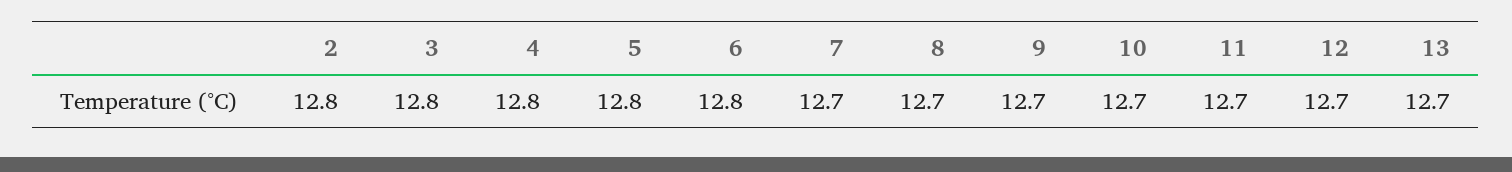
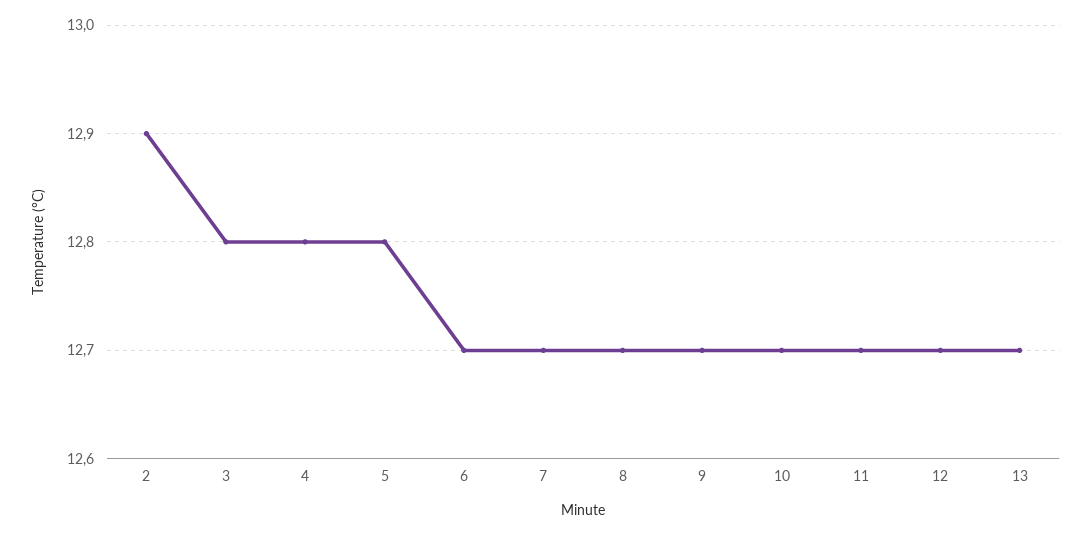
2: 12.8 -> 12.9
6: 12.8 -> 12.7

